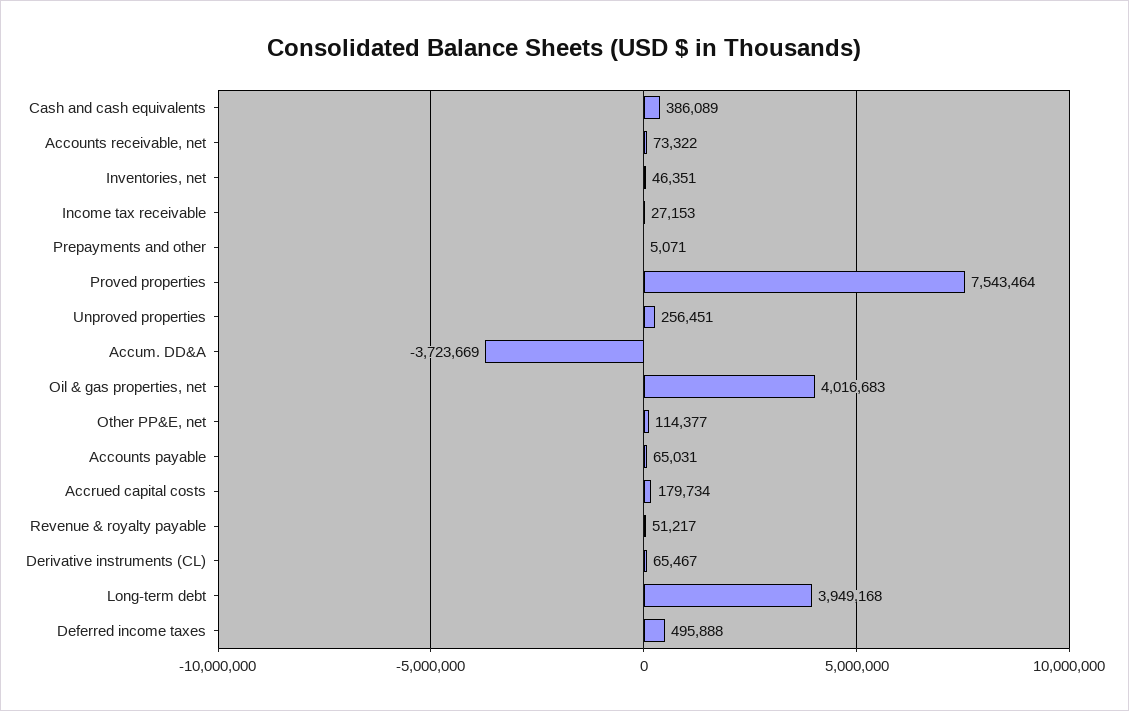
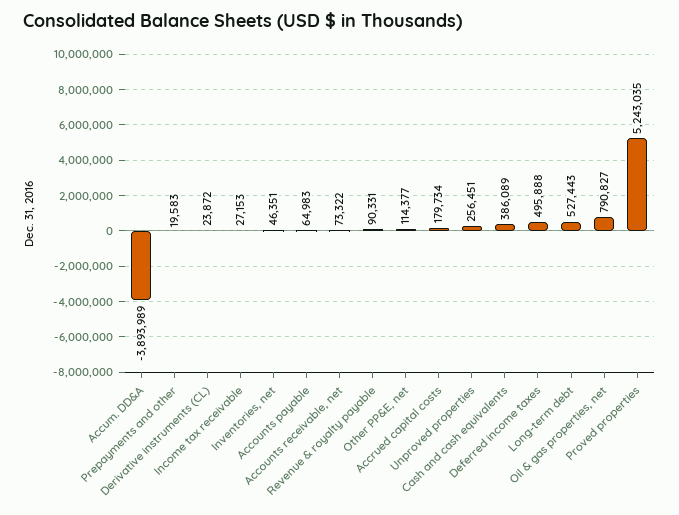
Prepayments and other: 5071 -> 19583
Proved properties: 7543464 -> 5243035
Accum. DD&A: -3723669 -> -3893989
Oil & gas properties, net: 4016683 -> 790827
Accounts payable: 65031 -> 64983
Revenue & royalty payable: 51217 -> 90331
Derivative instruments (CL): 65467 -> 23872
Long-term debt: 3949168 -> 527443

